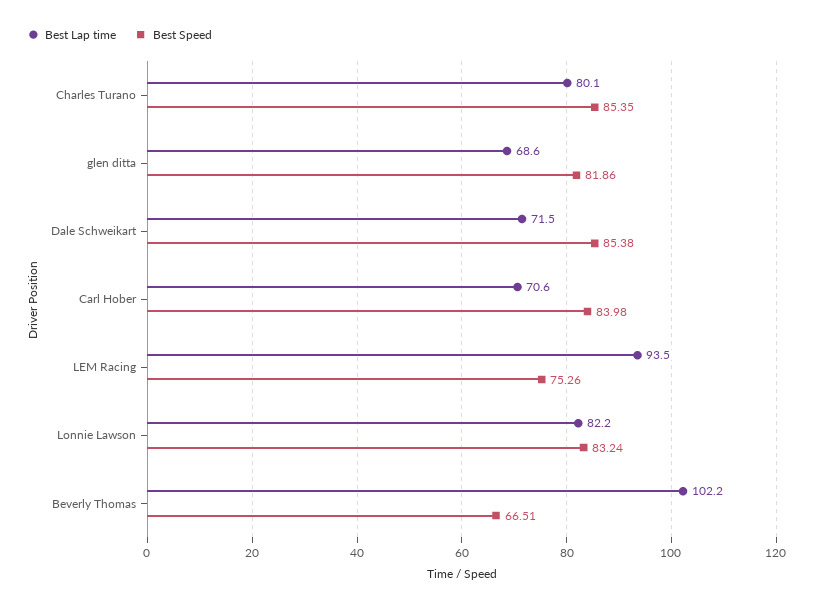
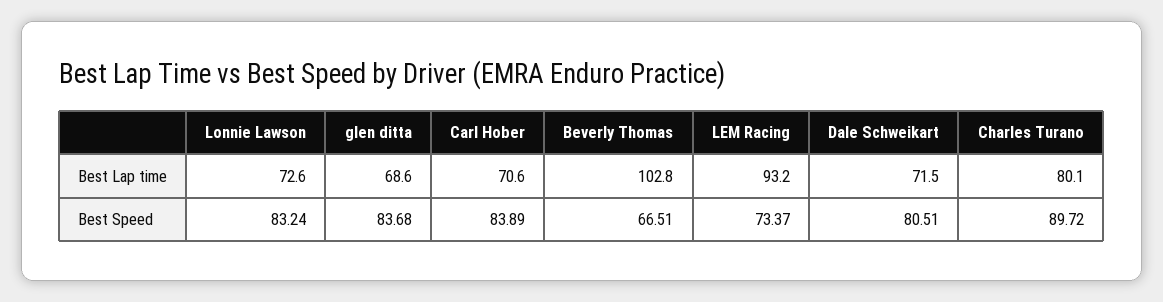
Best Speed, Charles Turano: 85.35 -> 89.72
Best Speed, glen ditta: 81.86 -> 83.68
Best Speed, Dale Schweikart: 85.38 -> 80.51
Best Speed, Carl Hober: 83.98 -> 83.89
Best Lap time, LEM Racing: 93.5 -> 93.2
Best Speed, LEM Racing: 75.26 -> 73.37
Best Lap time, Lonnie Lawson: 82.2 -> 72.6
Best Lap time, Beverly Thomas: 102.2 -> 102.8

